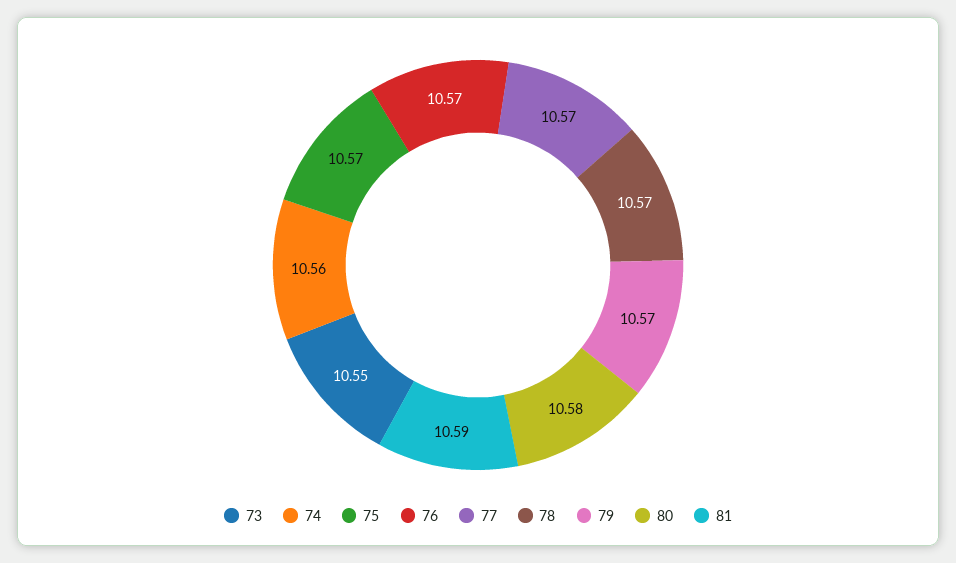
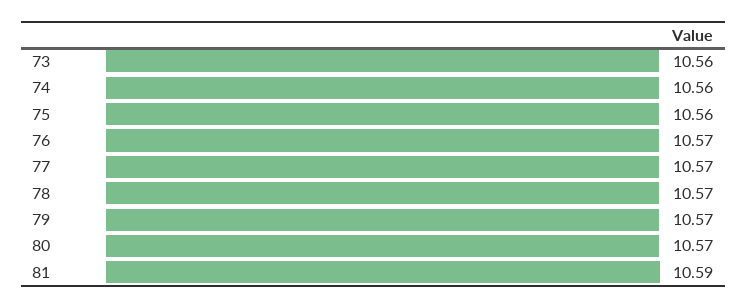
73: 10.55 -> 10.56
75: 10.57 -> 10.56
80: 10.58 -> 10.57

